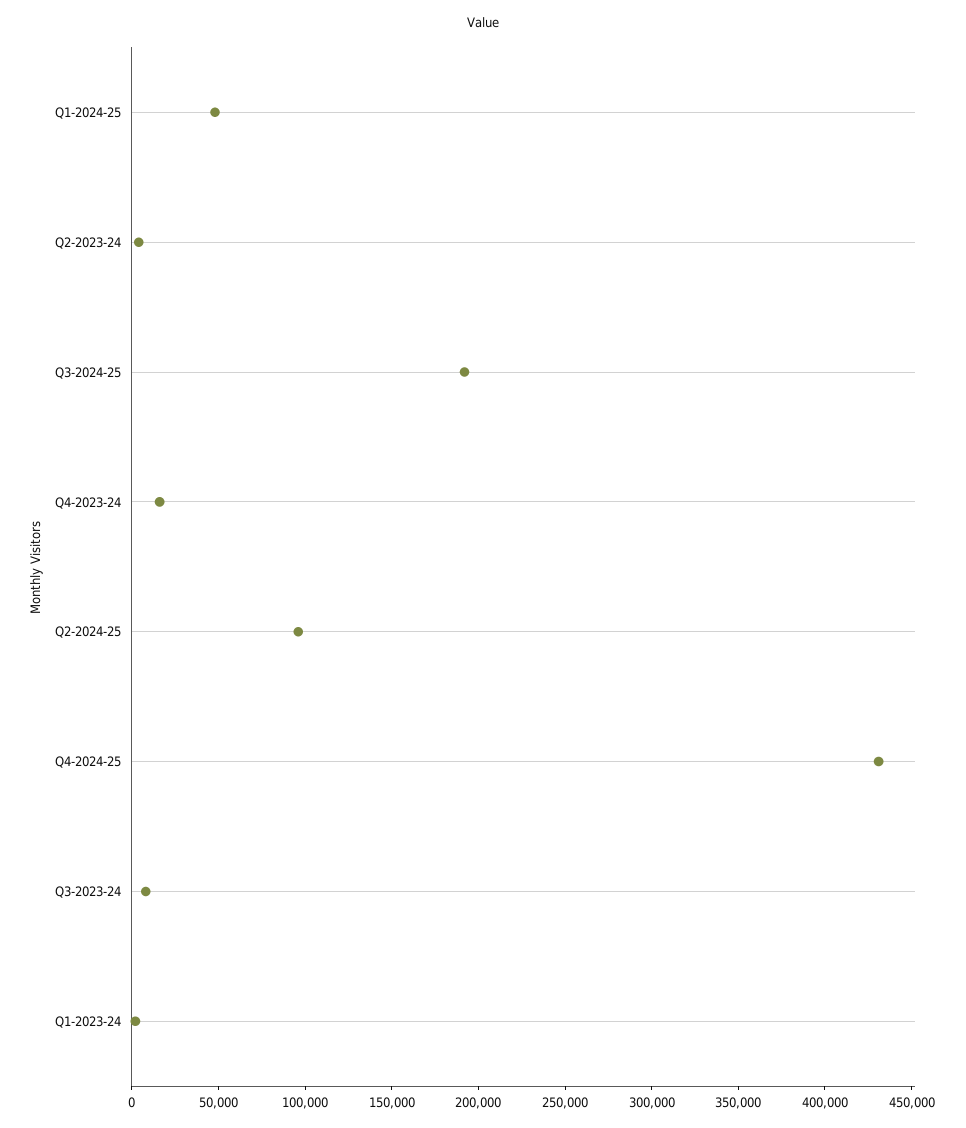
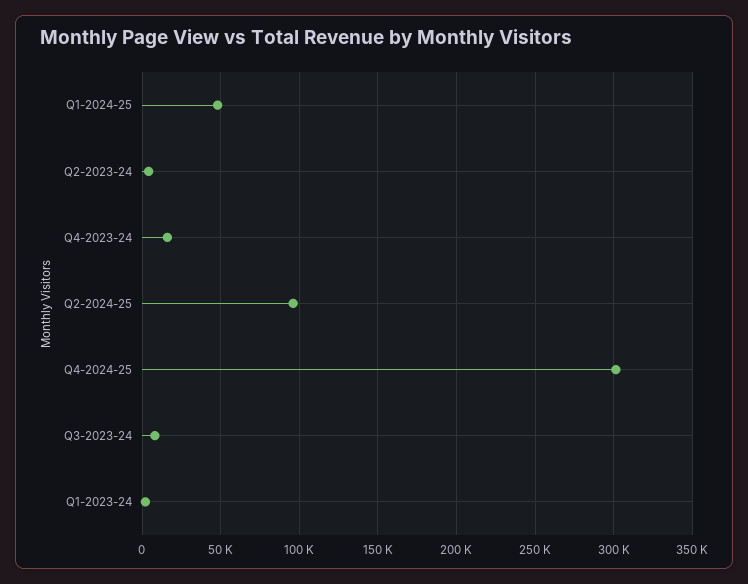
Q3-2024-25: 190000 -> none
Q4-2024-25: 430000 -> 300000

